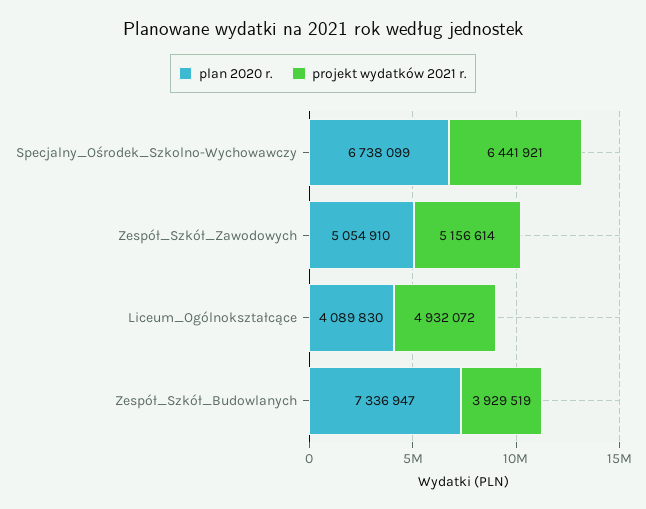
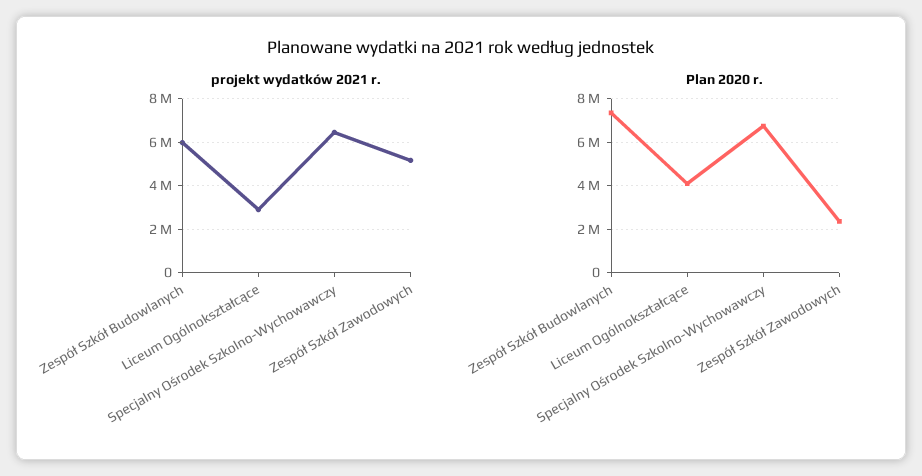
plan 2020 r., Zespół_Szkół_Zawodowych: 5054910 -> 2500000
projekt wydatków 2021 r., Liceum_Ogólnokształcące: 4932072 -> 3000000
projekt wydatków 2021 r., Zespół_Szkół_Budowlanych: 3929519 -> 6000000

